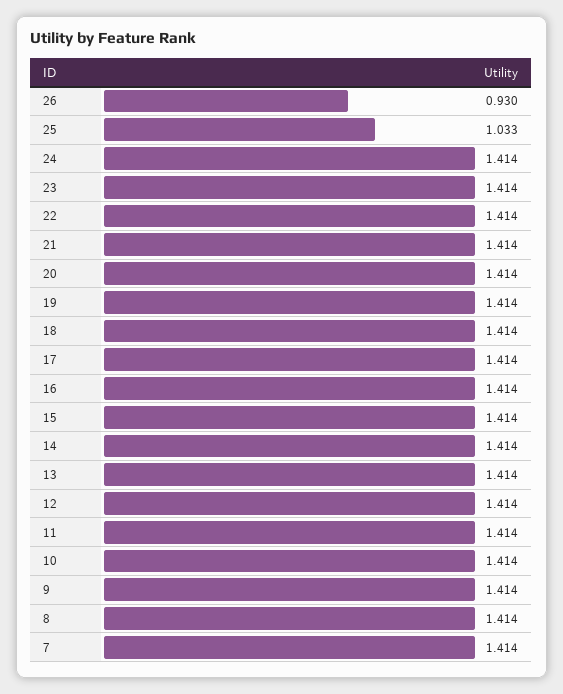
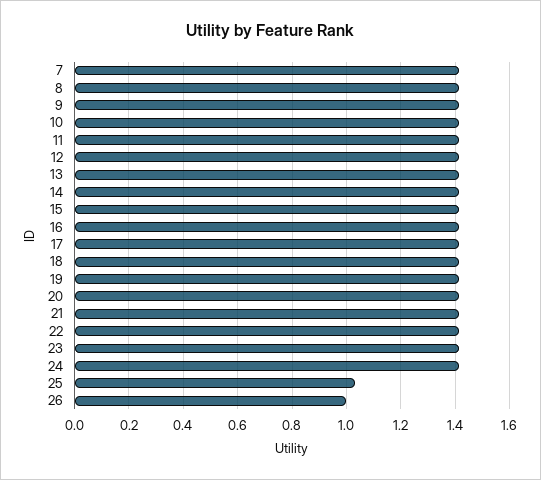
26: 0.93 -> 1

